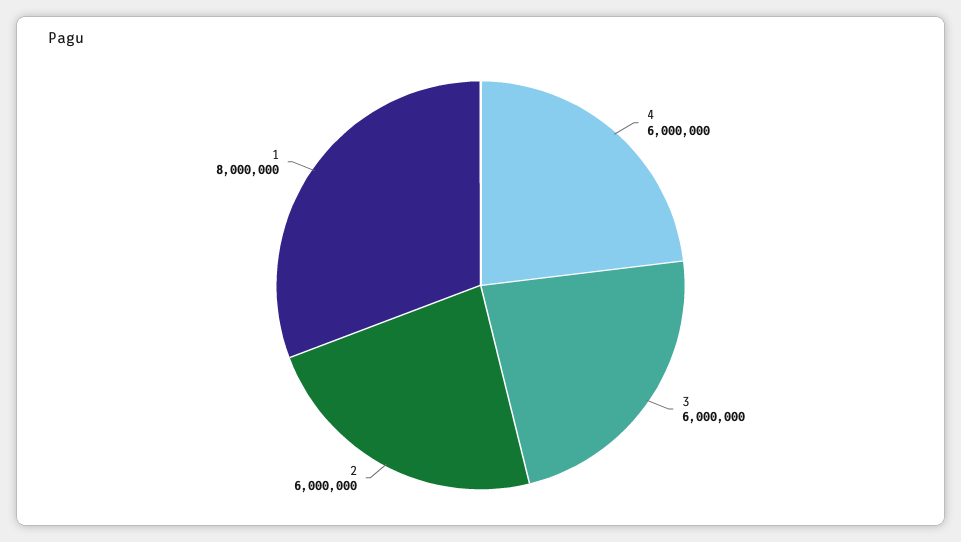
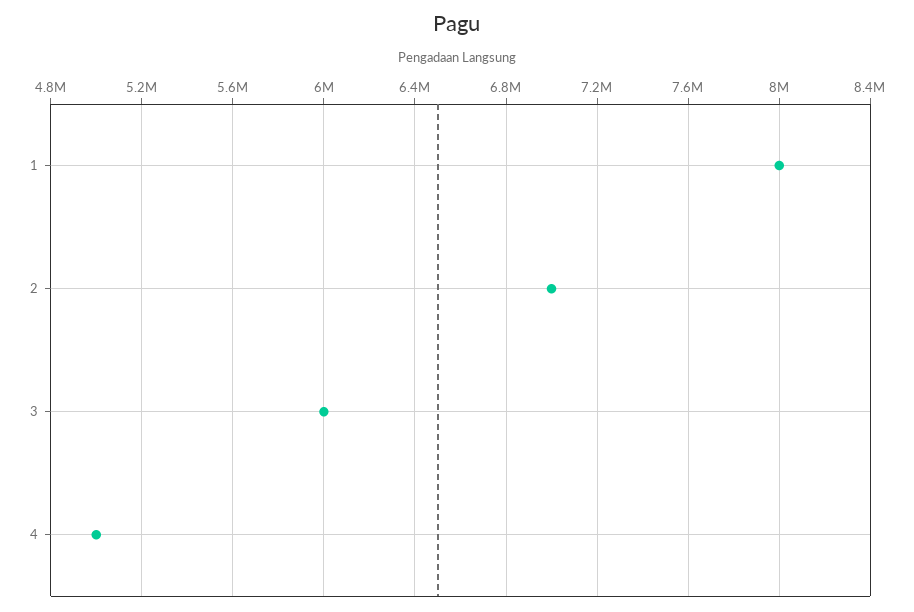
4: 6000000 -> 5000000
2: 6000000 -> 7000000

